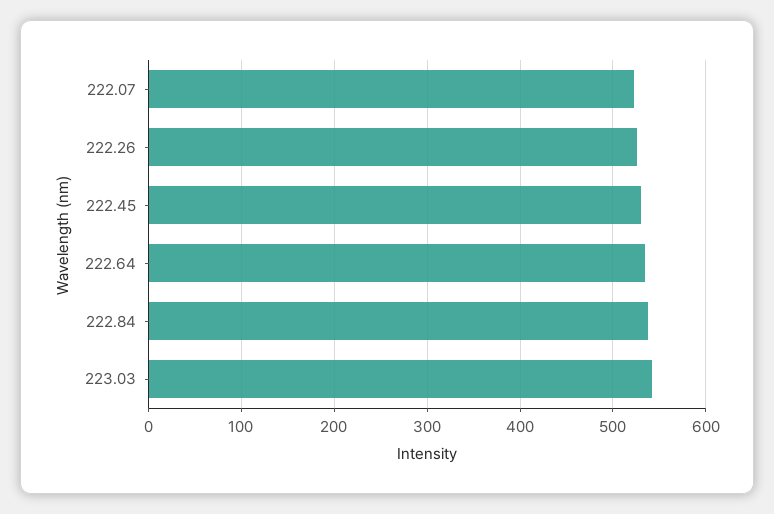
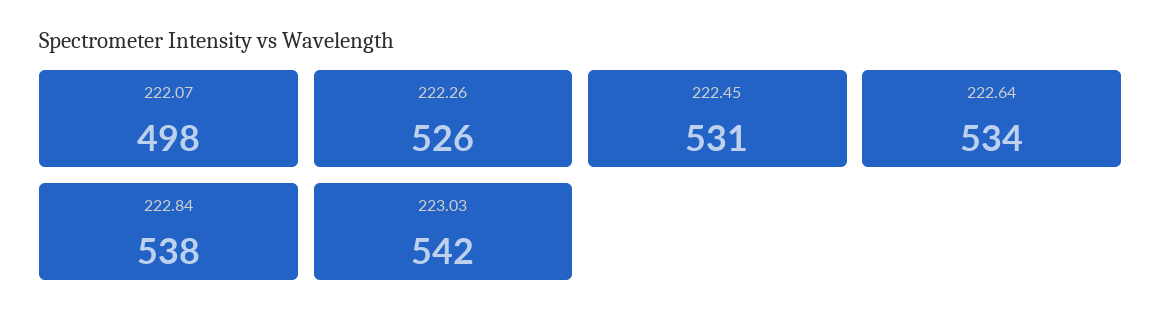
222.07: 520 -> 498

